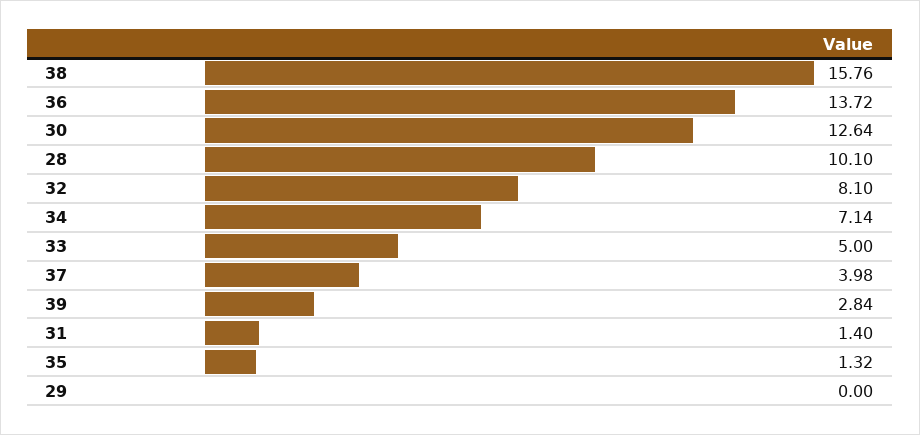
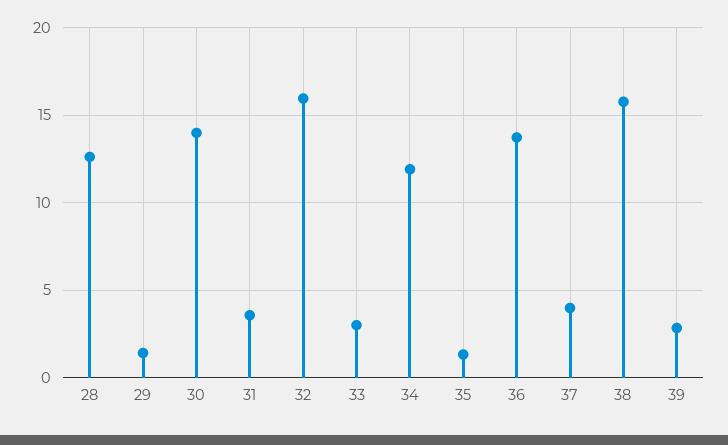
30: 12.64 -> 14
28: 10.1 -> 12.5
32: 8.1 -> 16
34: 7.14 -> 12
33: 5 -> 3
31: 1.4 -> 3.5
29: 0 -> 1.5

